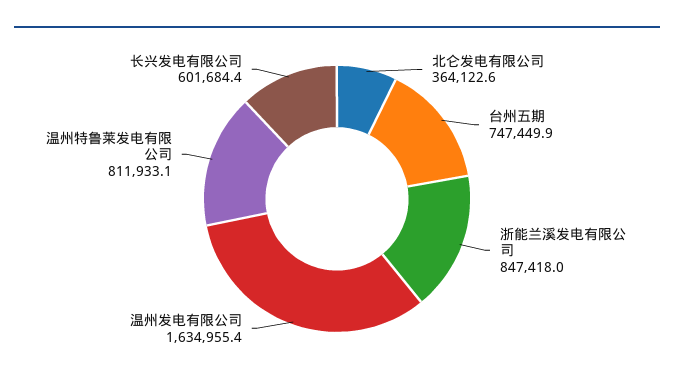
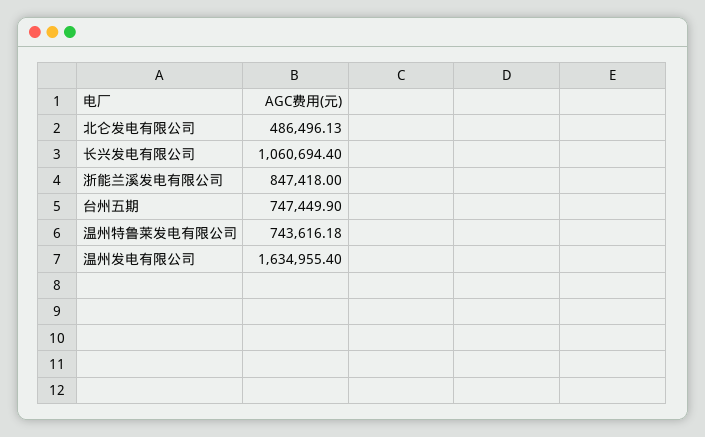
北仑发电有限公司: 364122.6 -> 486496.13
温州特鲁莱发电有限公司: 811933.1 -> 743616.18
长兴发电有限公司: 601684.4 -> 1060694.4

